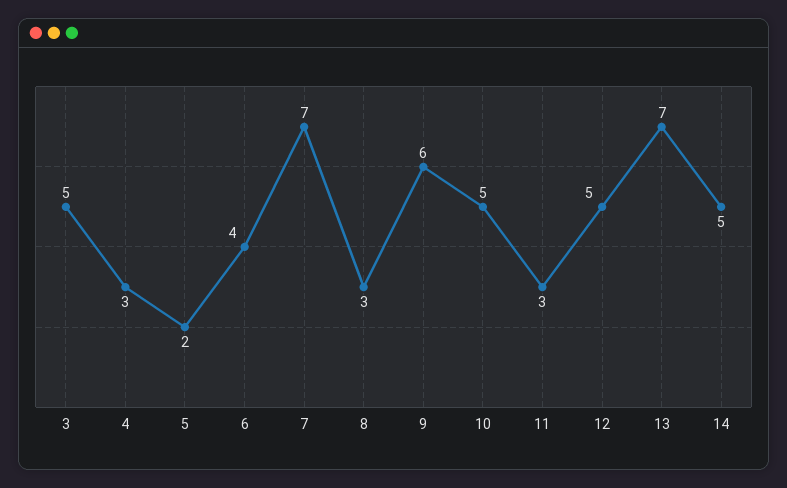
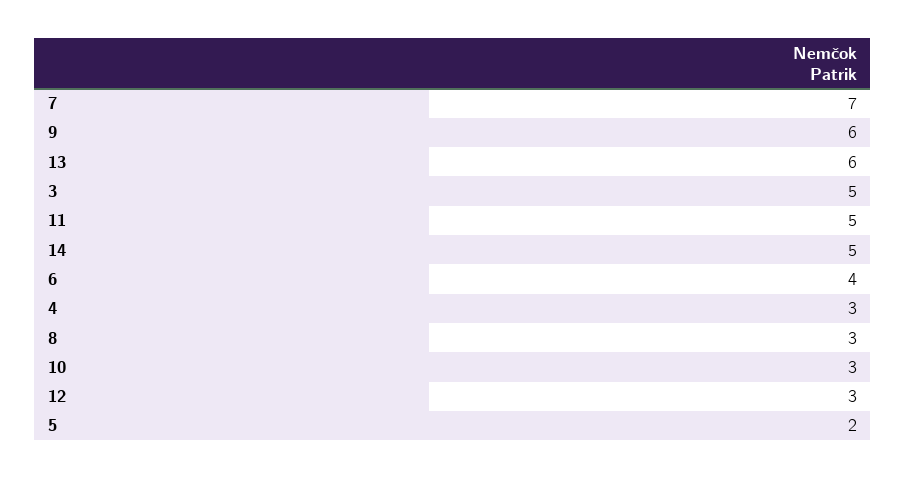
10: 5 -> 3
11: 3 -> 5
12: 5 -> 3
13: 7 -> 6

